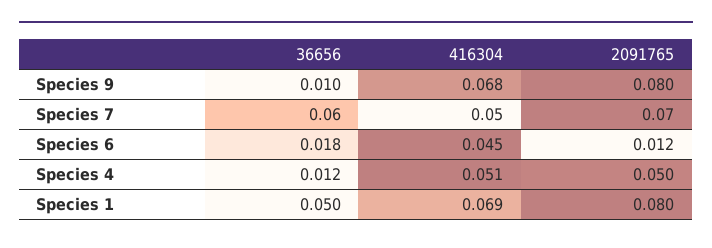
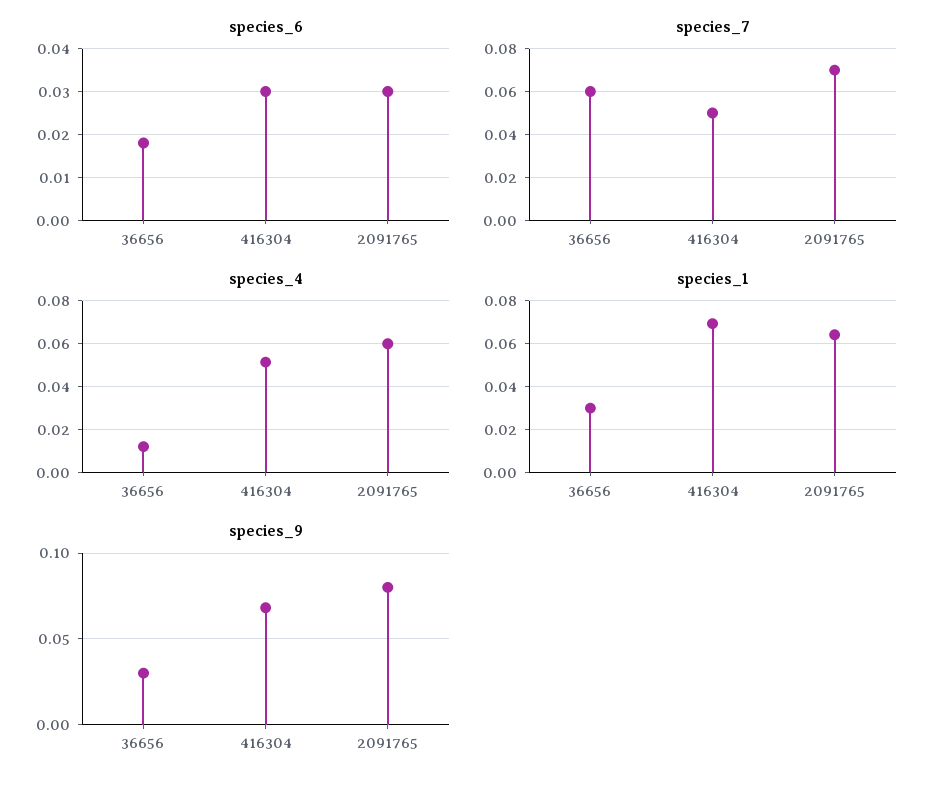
Species 9, 36656: 0.01 -> 0.03
Species 6, 416304: 0.045 -> 0.03
Species 6, 2091765: 0.012 -> 0.03
Species 4, 2091765: 0.05 -> 0.06
Species 1, 36656: 0.05 -> 0.03
Species 1, 2091765: 0.08 -> 0.065

